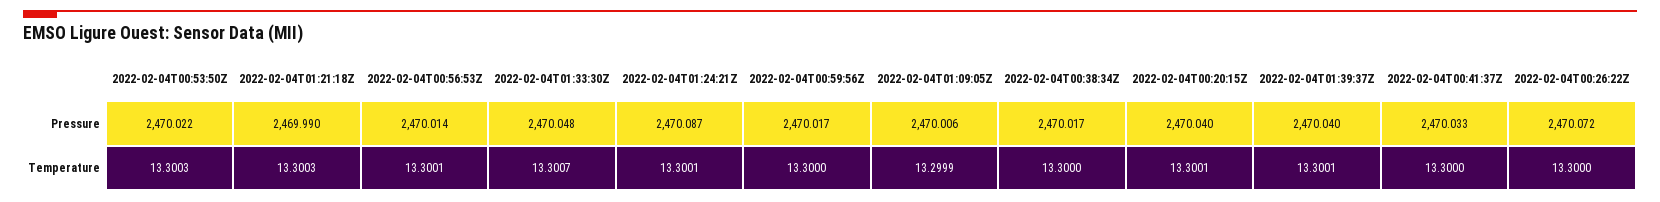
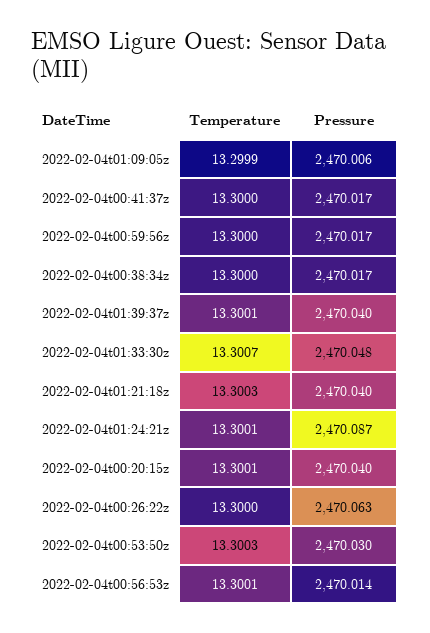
2022-02-04T00:53:50Z, Pressure: 2470.022 -> 2470.03
2022-02-04T01:21:18Z, Pressure: 2469.99 -> 2470.04
2022-02-04T00:41:37Z, Pressure: 2470.033 -> 2470.017
2022-02-04T00:26:22Z, Pressure: 2470.072 -> 2470.063

